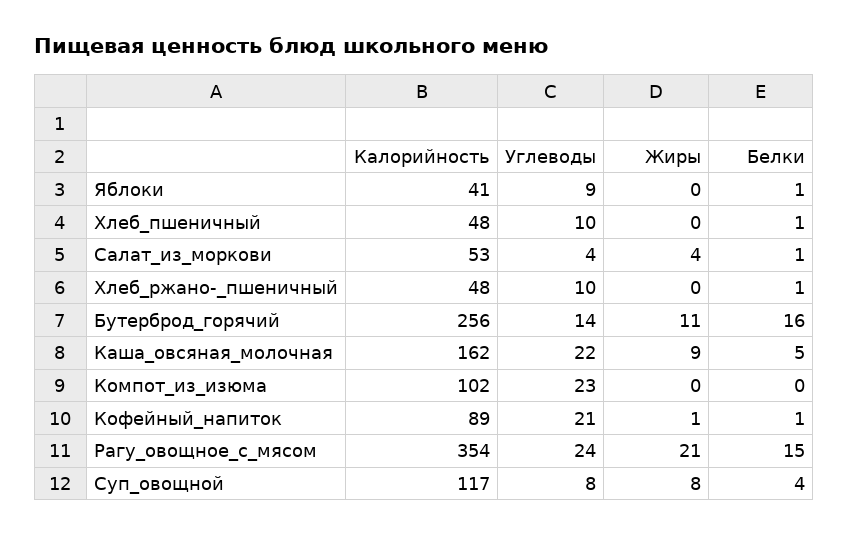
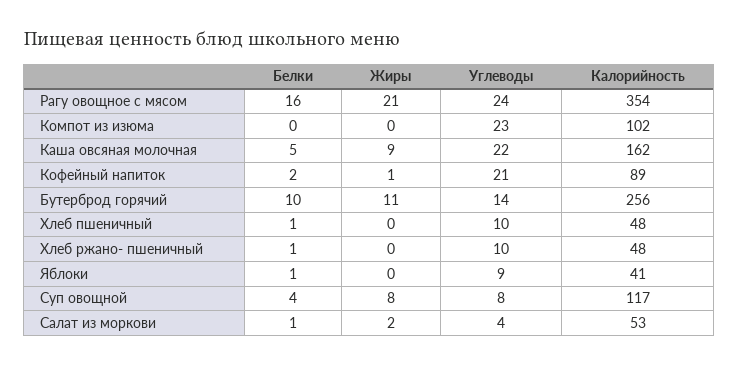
Жиры, Салат_из_моркови: 4 -> 2
Белки, Бутерброд_горячий: 16 -> 10
Белки, Кофейный_напиток: 1 -> 2
Белки, Рагу_овощное_с_мясом: 15 -> 16

